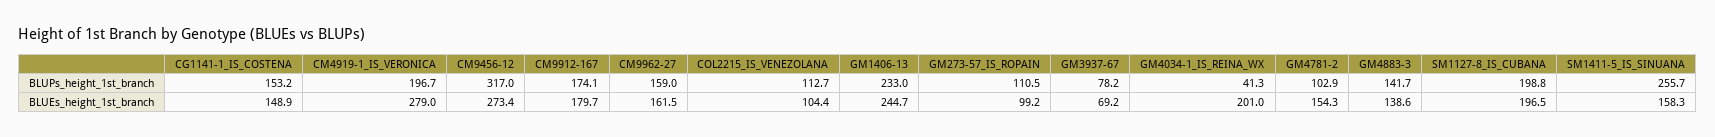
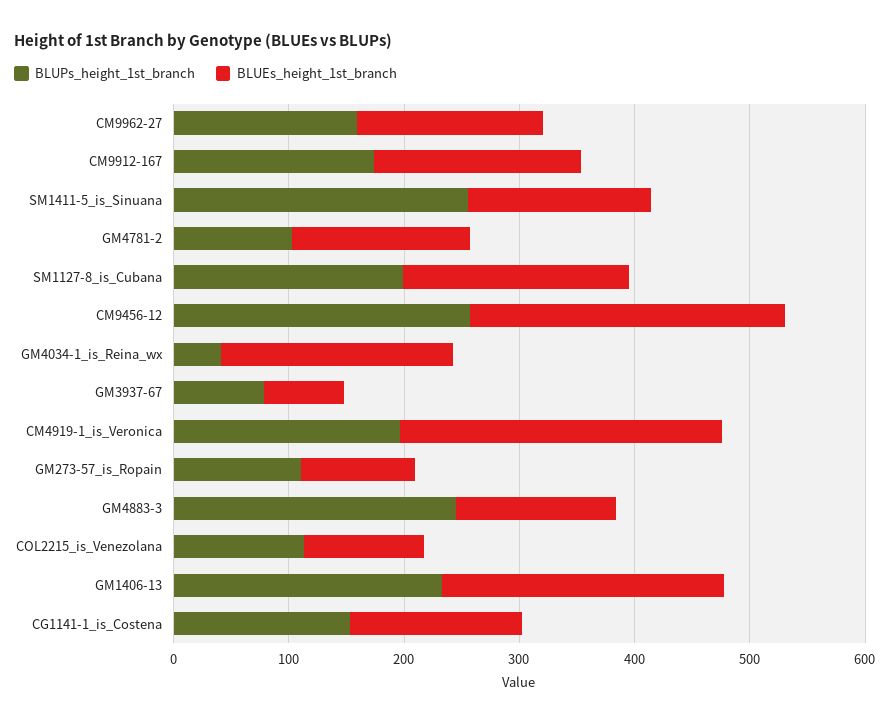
BLUPs_height_1st_branch, CM9456-12: 317 -> 260
BLUPs_height_1st_branch, GM4883-3: 141.7 -> 240

